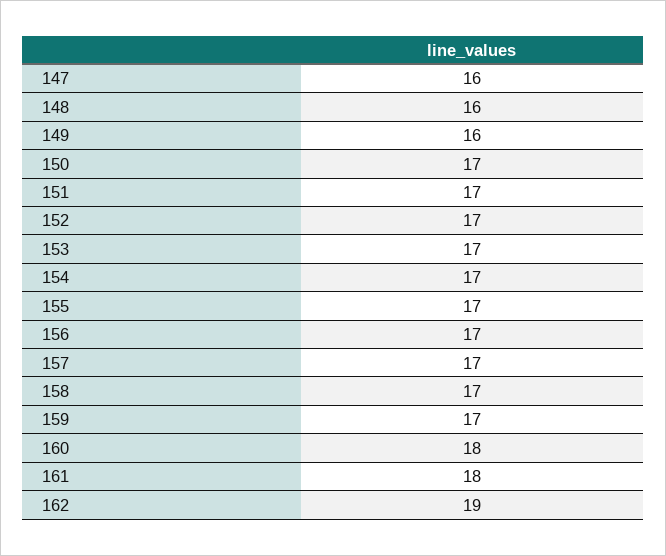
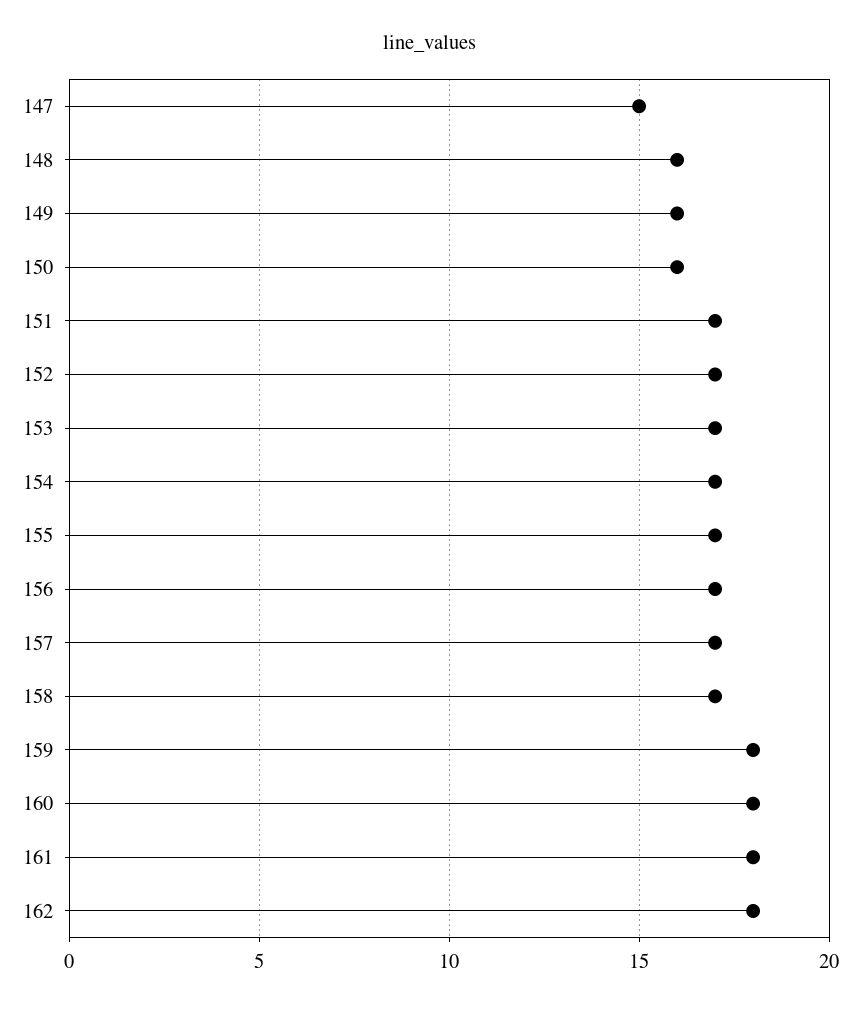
147: 16 -> 15
150: 17 -> 16
159: 17 -> 18
162: 19 -> 18

